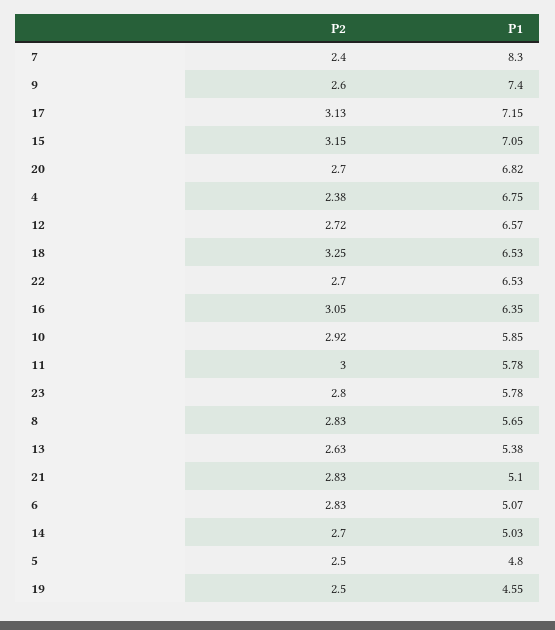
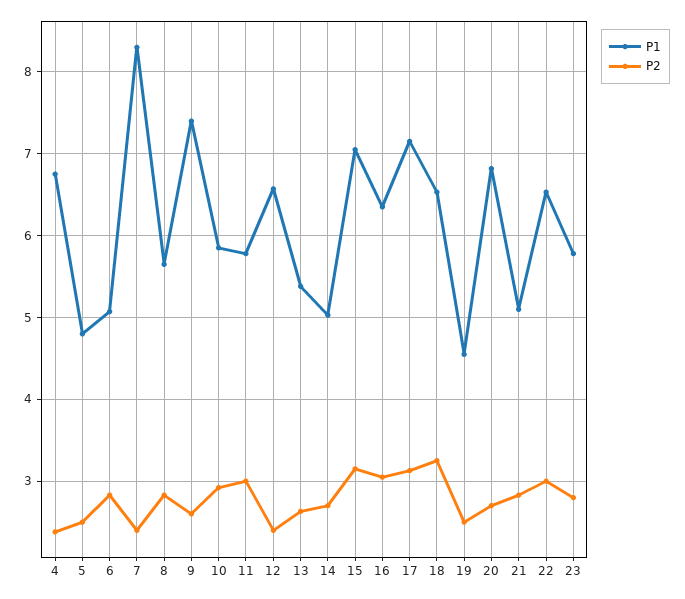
P2, 12: 2.72 -> 2.4
P2, 22: 2.7 -> 3

